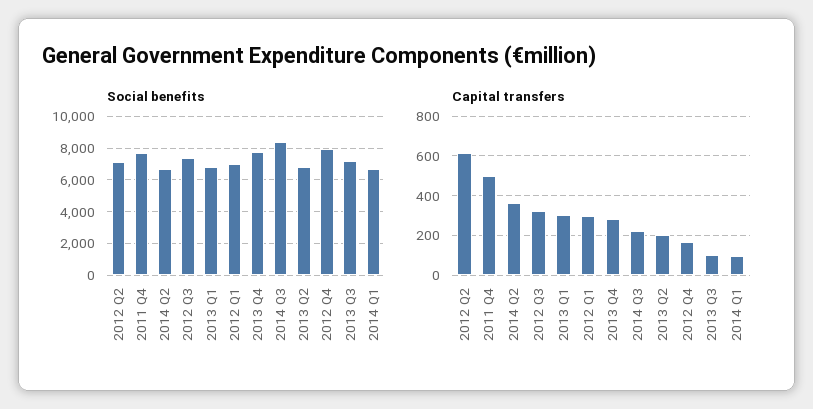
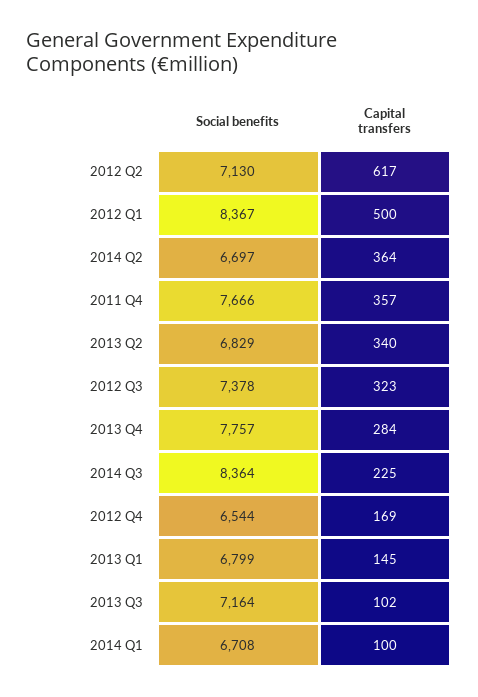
Social benefits, 2012 Q1: 7000 -> 8367
Social benefits, 2012 Q4: 8000 -> 6544
Capital transfers, 2011 Q4: 500 -> 357
Capital transfers, 2013 Q1: 300 -> 145
Capital transfers, 2012 Q1: 300 -> 500
Capital transfers, 2013 Q2: 200 -> 340

